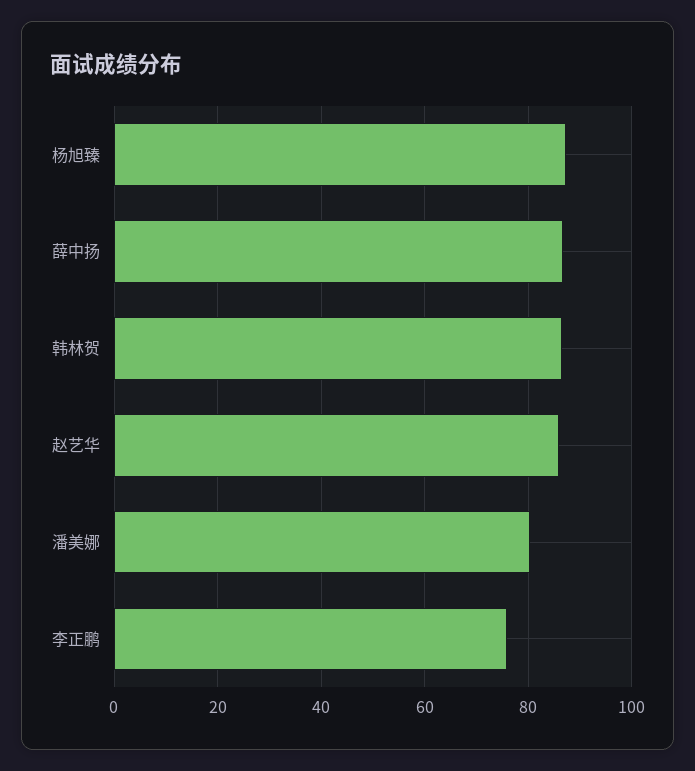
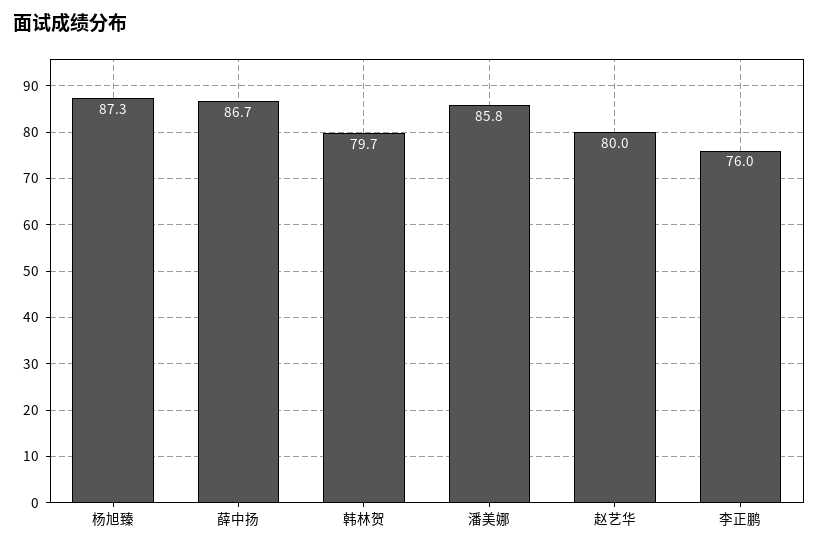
韩林贺: 86 -> 79.7
赵艺华: 86 -> 80
潘美娜: 80 -> 85.8

